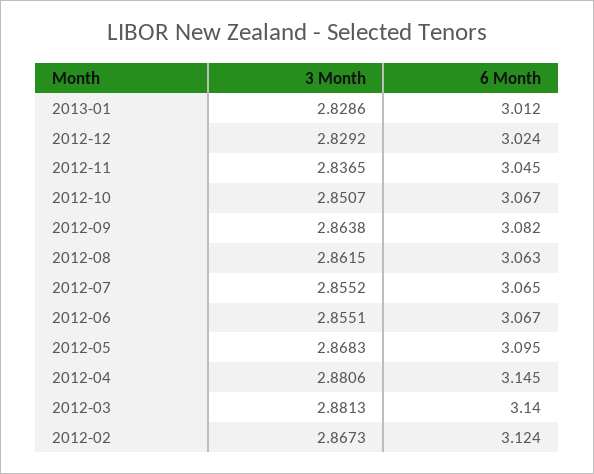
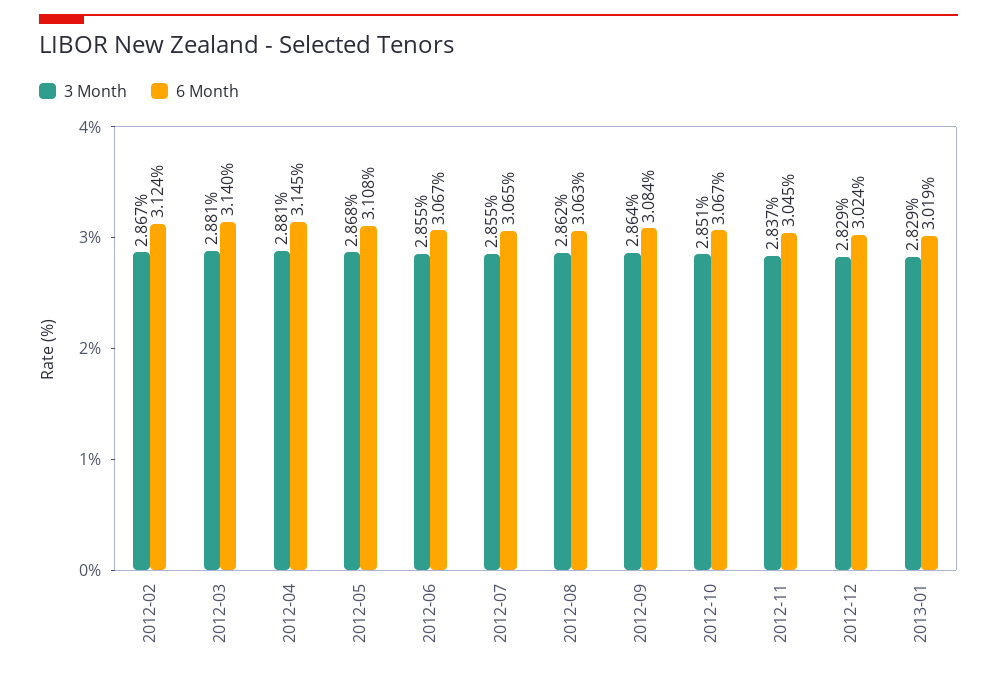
6 Month, 2013-01: 3.012 -> 3.019
6 Month, 2012-09: 3.082 -> 3.084
6 Month, 2012-05: 3.095 -> 3.108

